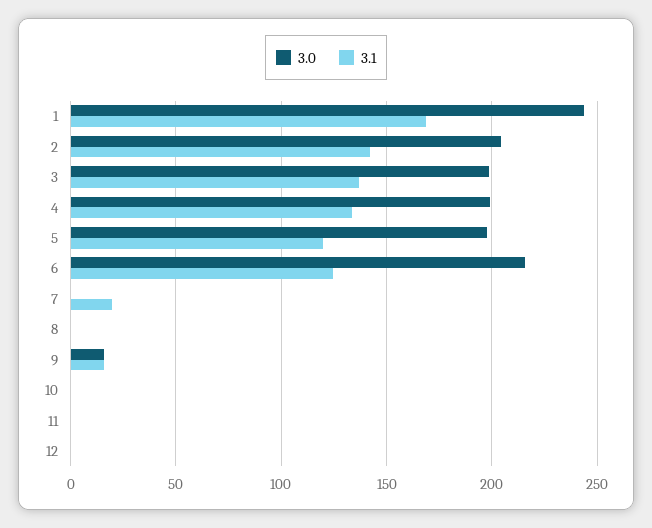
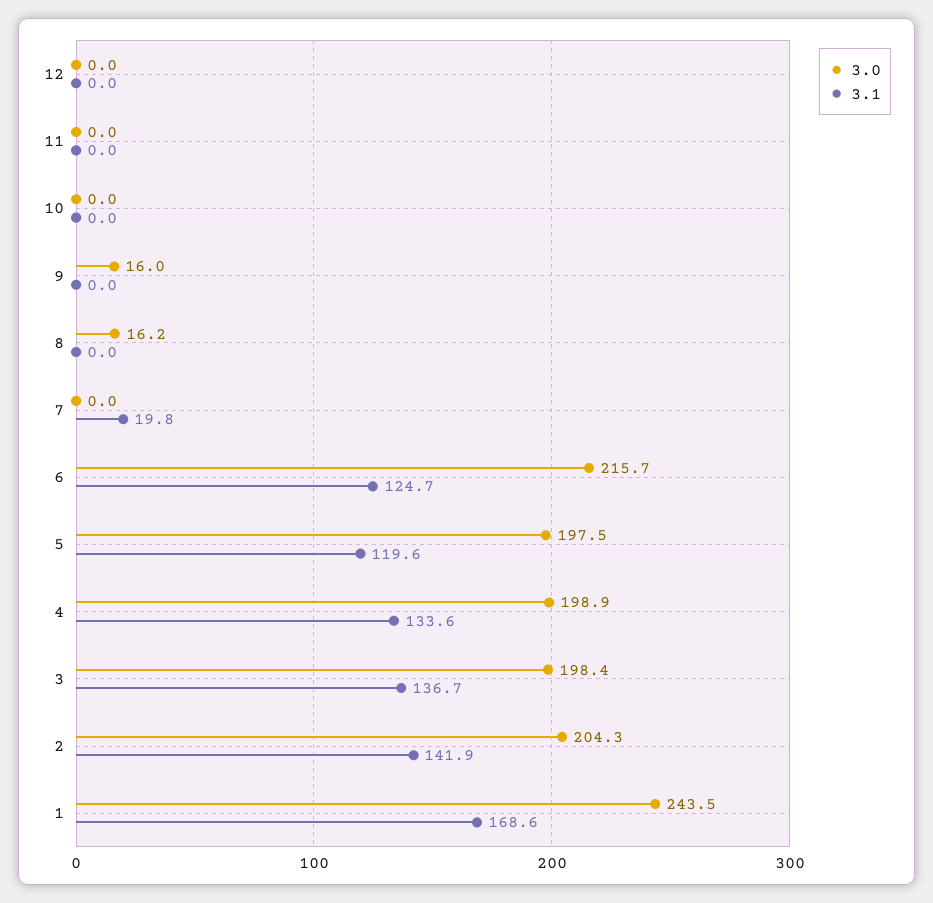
3.0, 8: 0 -> 16.2
3.1, 9: 15 -> 0

